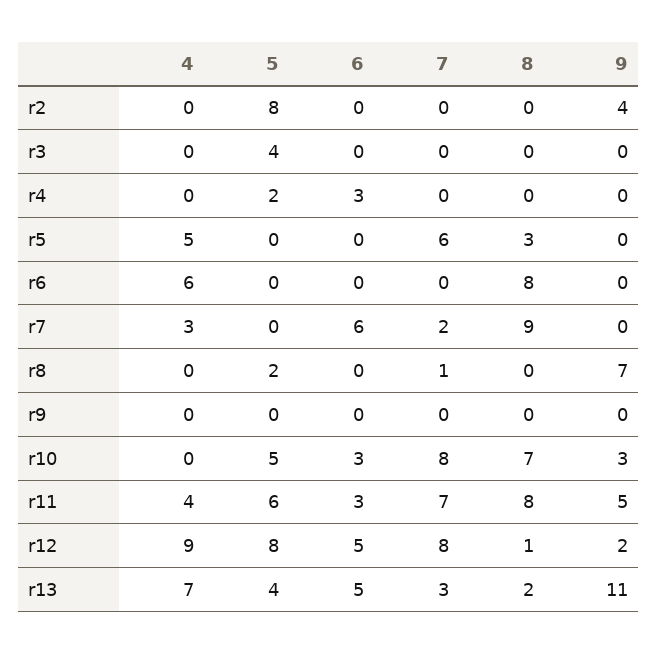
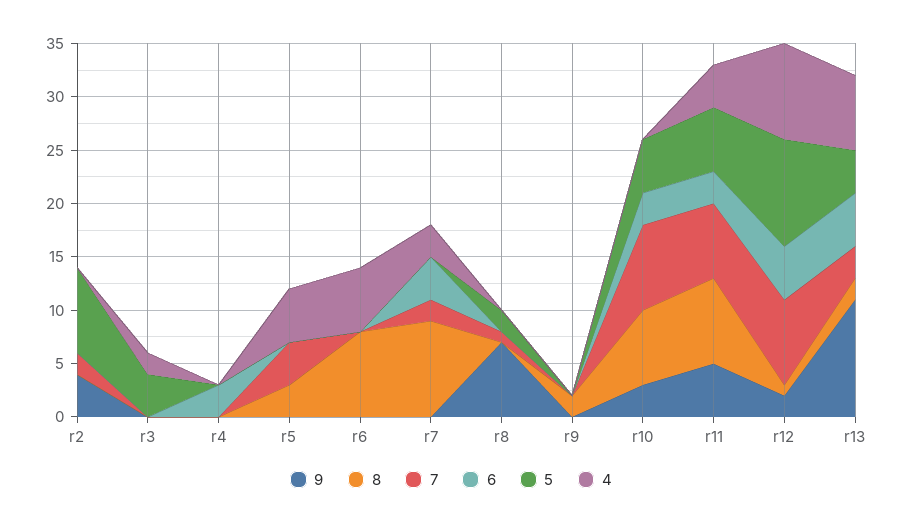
7, r2: 0 -> 2
4, r3: 0 -> 2
5, r4: 2 -> 0
7, r5: 6 -> 4
6, r7: 6 -> 4
8, r9: 0 -> 2
5, r12: 8 -> 10

